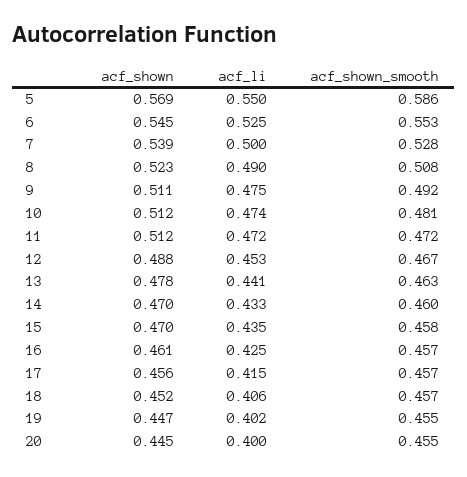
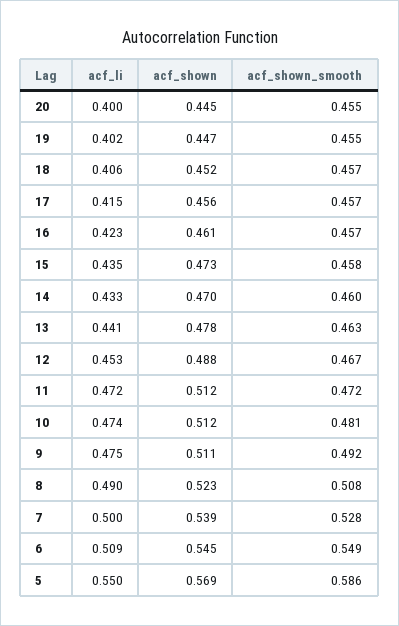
acf_li, 6: 0.525 -> 0.509
acf_shown_smooth, 6: 0.553 -> 0.549
acf_shown, 15: 0.47 -> 0.473
acf_li, 16: 0.425 -> 0.423

